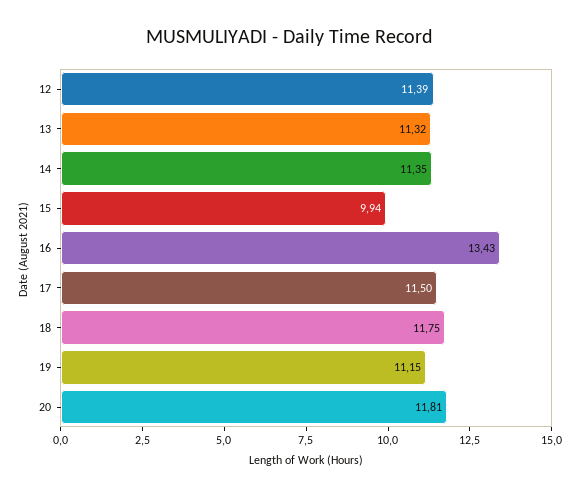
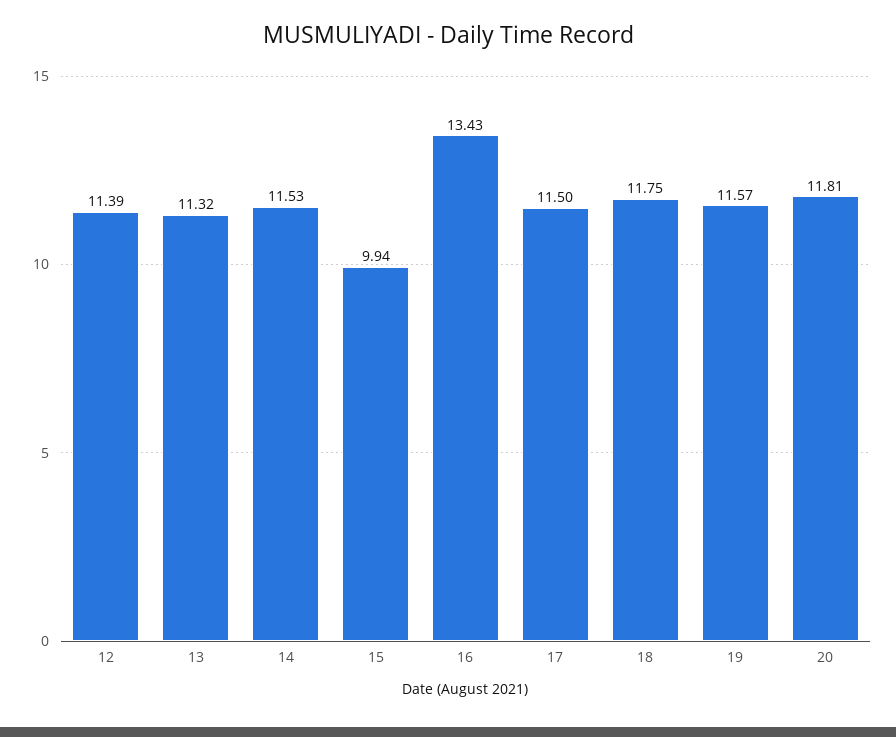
14: 11.35 -> 11.53
19: 11.15 -> 11.57

